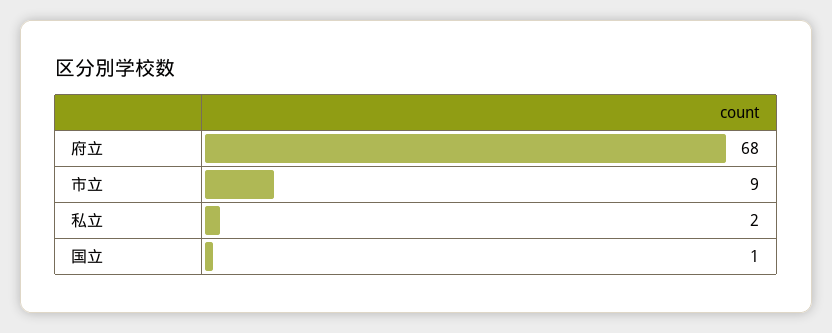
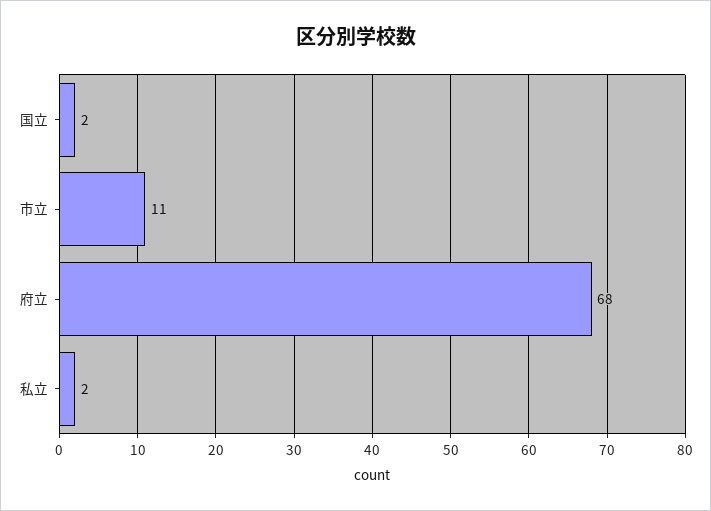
市立: 9 -> 11
国立: 1 -> 2

